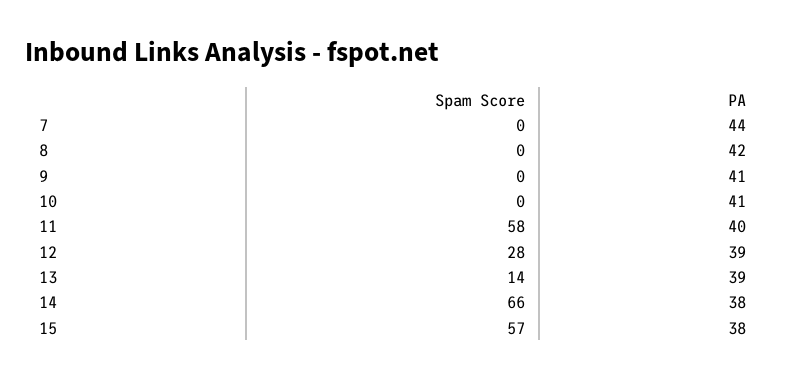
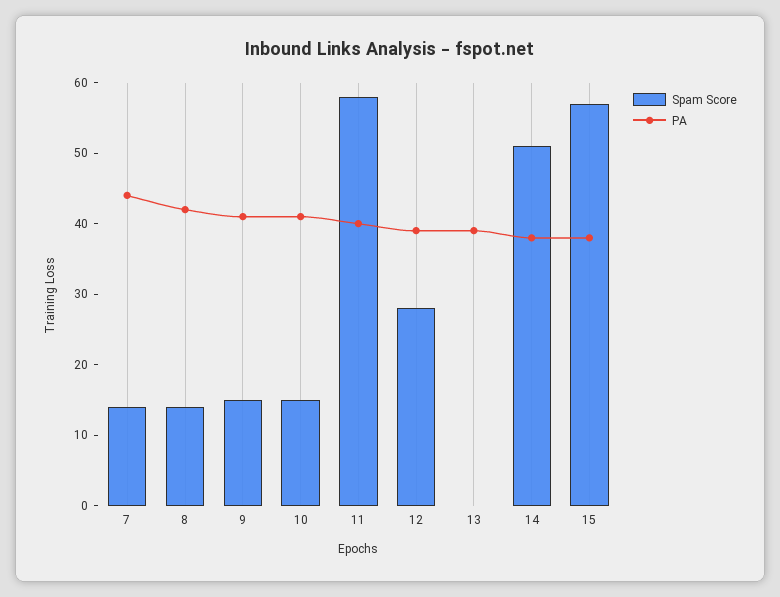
Spam Score, 7: 0 -> 15
Spam Score, 8: 0 -> 15
Spam Score, 9: 0 -> 15
Spam Score, 10: 0 -> 15
Spam Score, 13: 14 -> 0
Spam Score, 14: 66 -> 50

